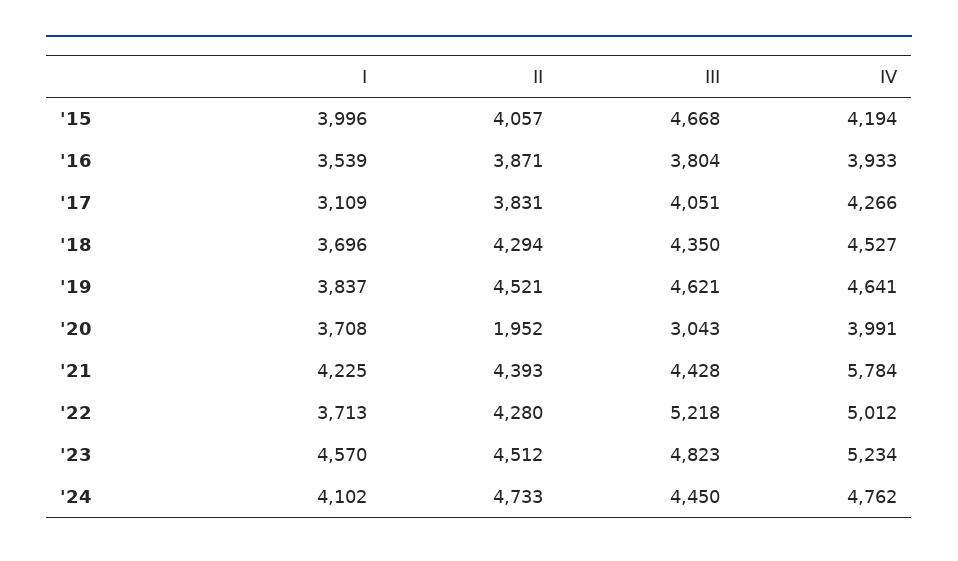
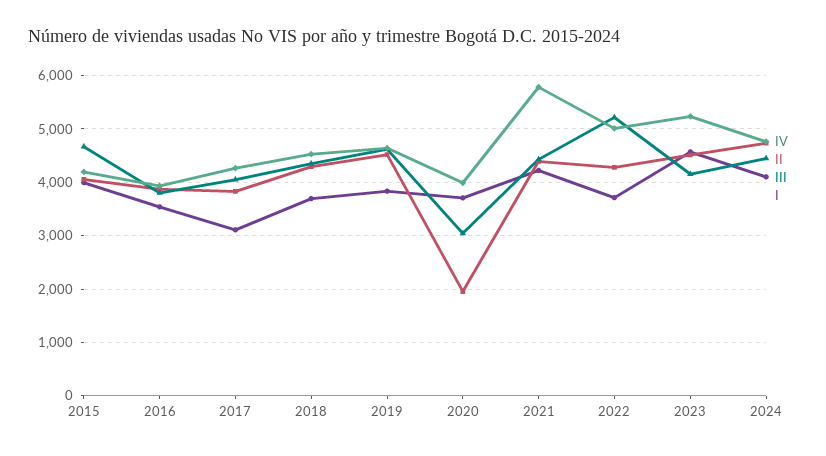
III, '23: 4823 -> 4200

